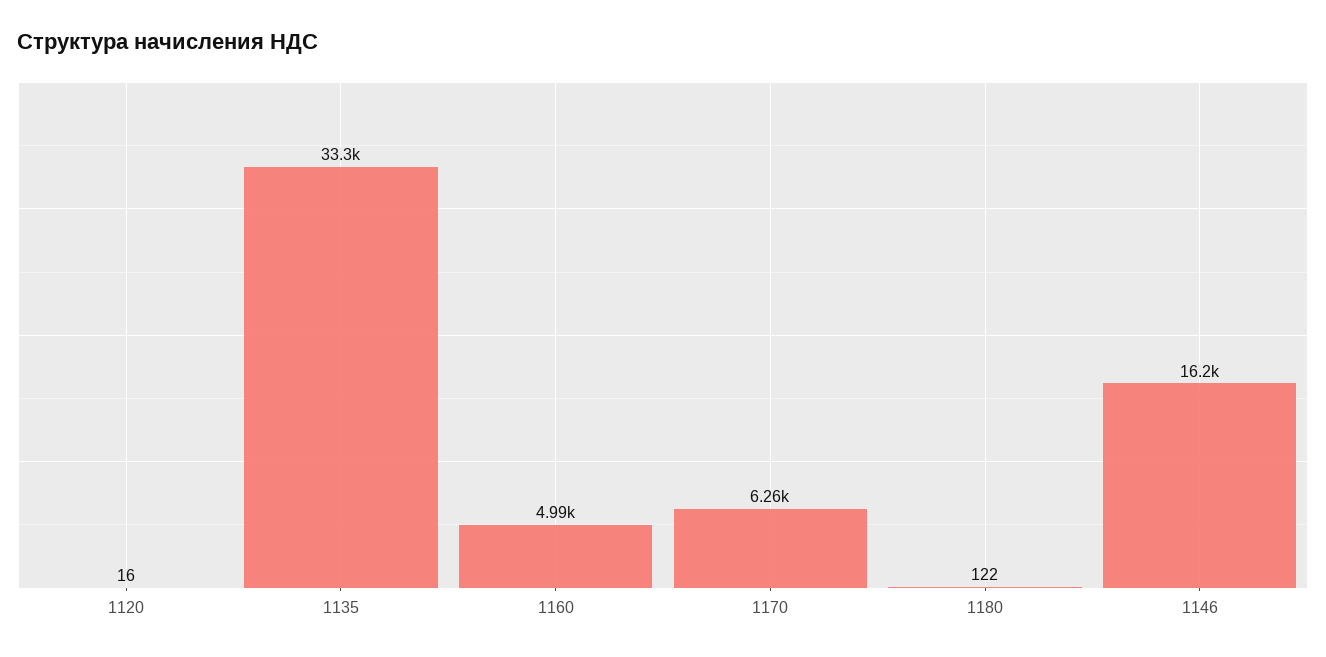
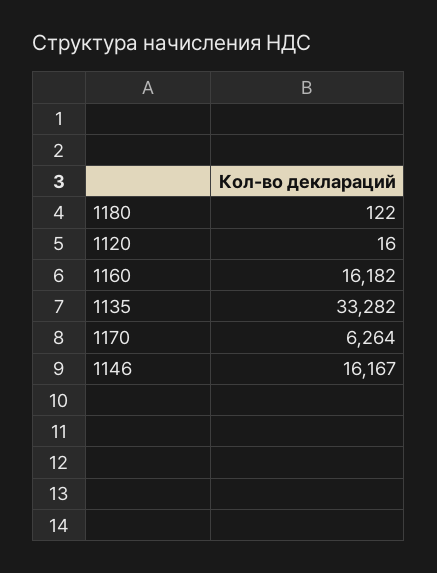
1160: 4990 -> 16182

